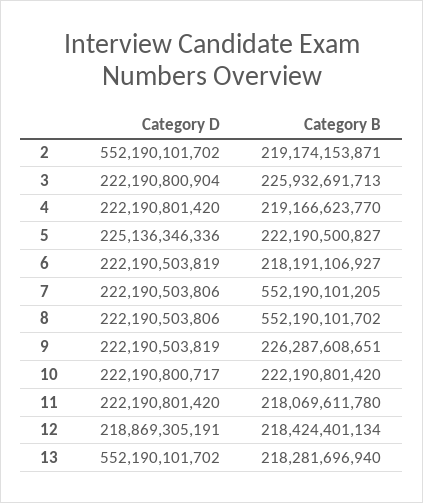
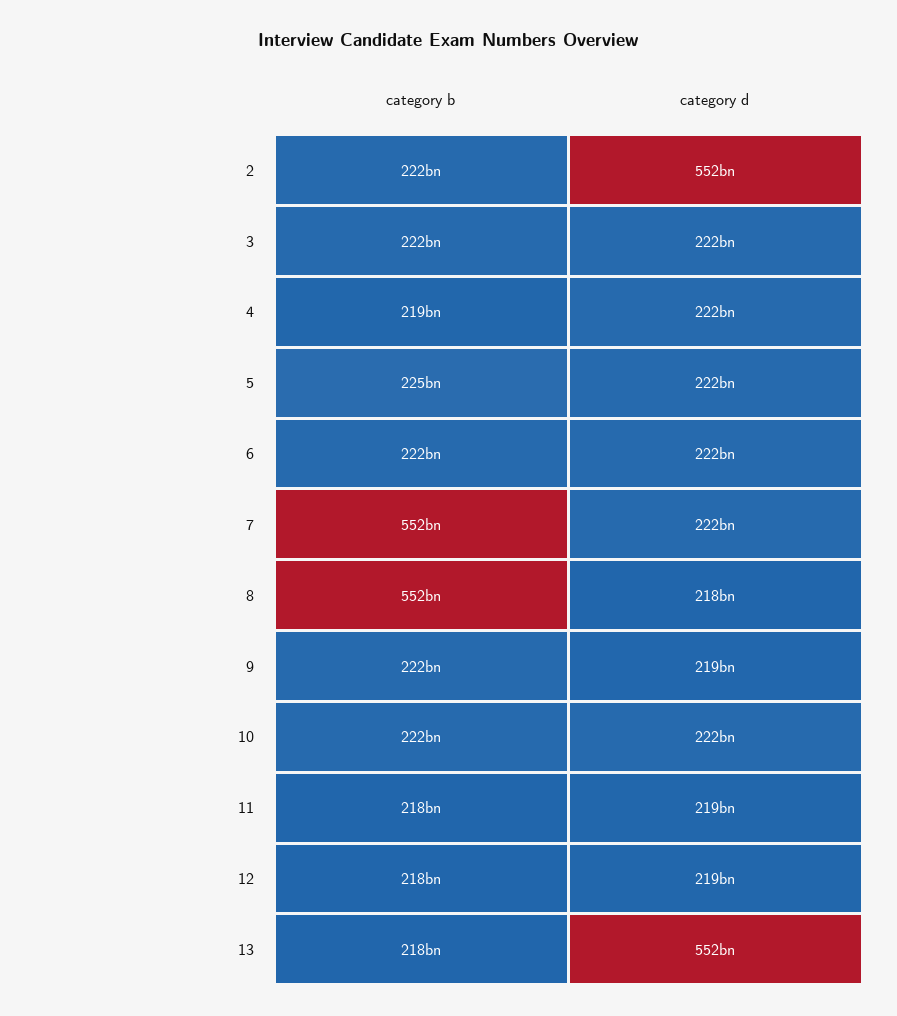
Category B, 2: 219174153871 -> 222000000000
Category B, 3: 225932691713 -> 222000000000
Category D, 5: 225136346336 -> 222000000000
Category B, 5: 222190500827 -> 225000000000
Category B, 6: 218191106927 -> 222000000000
Category D, 8: 222190503806 -> 218000000000
Category D, 9: 222190503819 -> 219000000000
Category B, 9: 226287608651 -> 222000000000
Category D, 11: 222190801420 -> 219000000000

